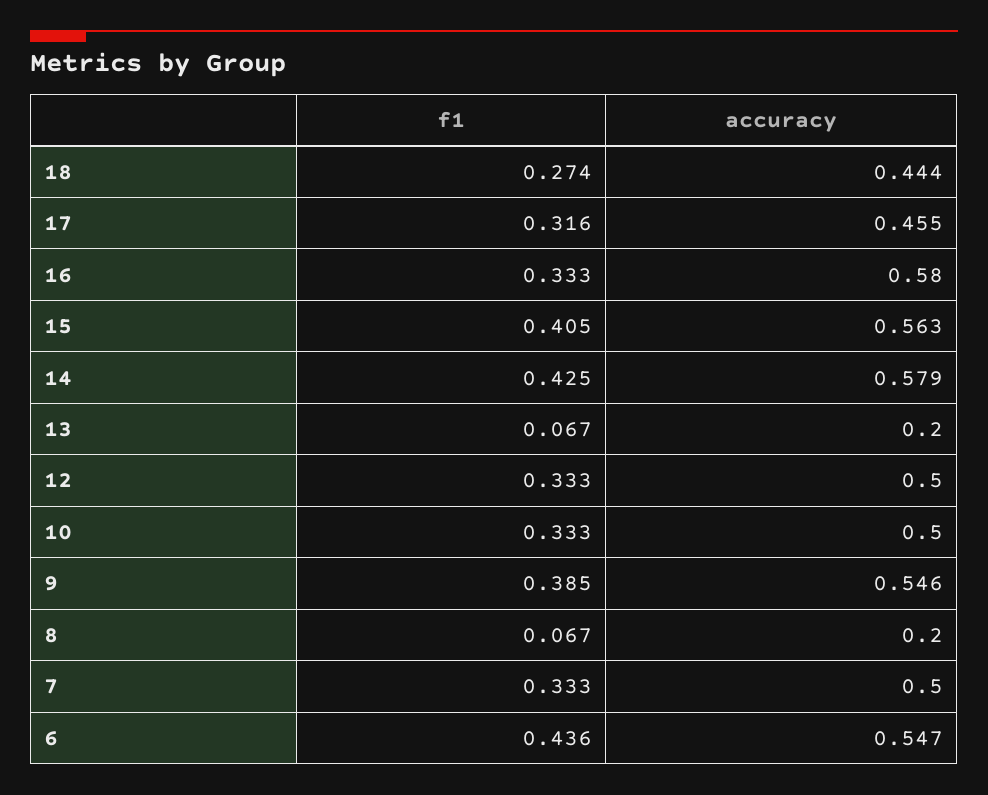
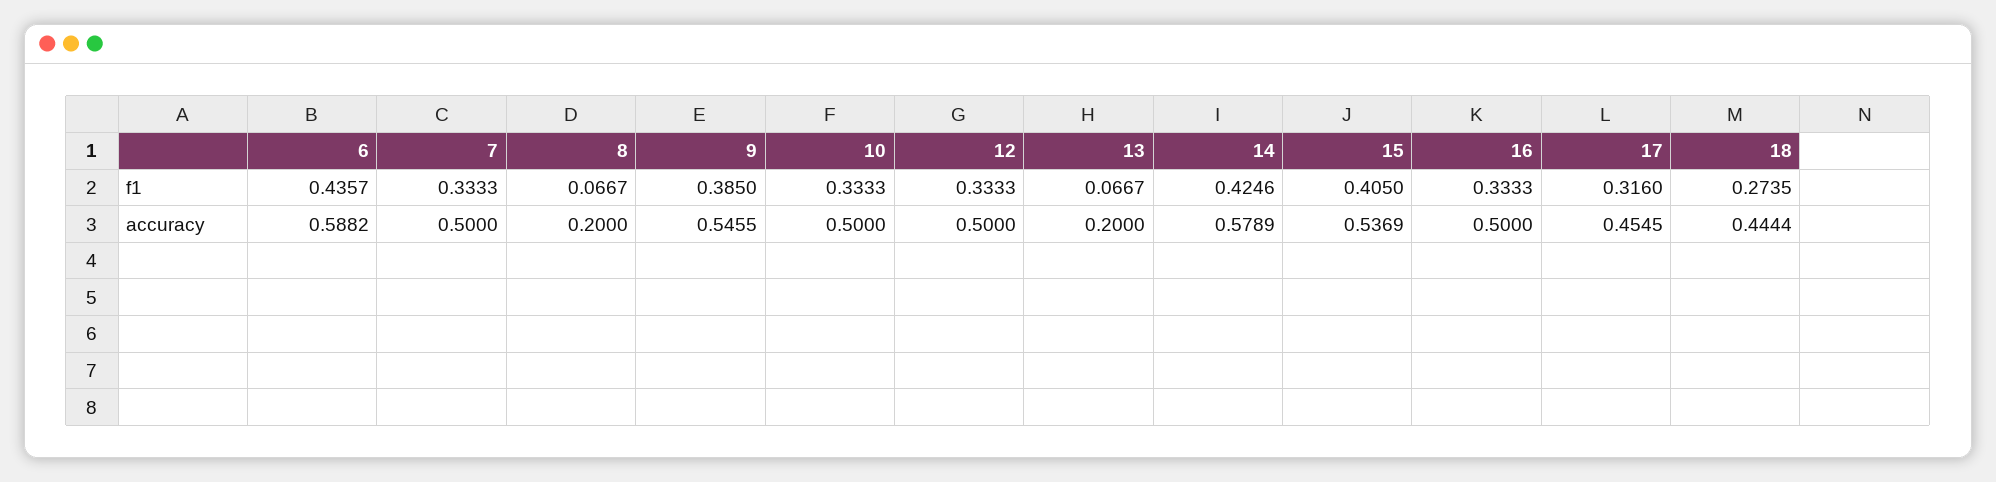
accuracy, 16: 0.58 -> 0.5
accuracy, 15: 0.563 -> 0.5369
accuracy, 6: 0.547 -> 0.5882

